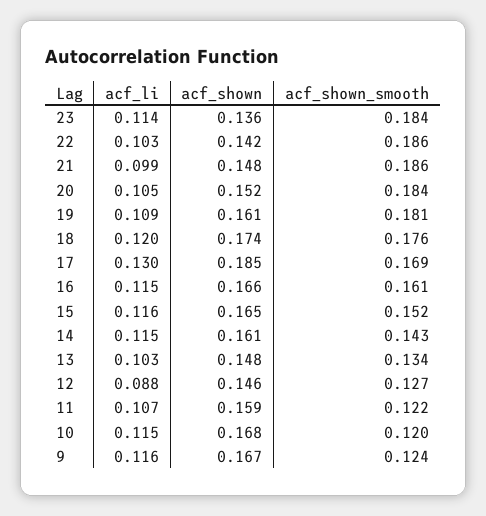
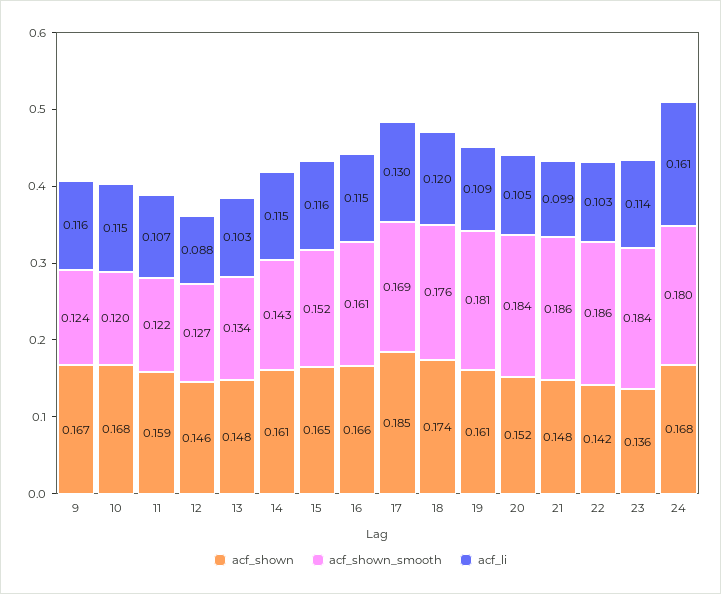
acf_shown, 24: none -> 0.168
acf_shown_smooth, 24: none -> 0.18
acf_li, 24: none -> 0.161

